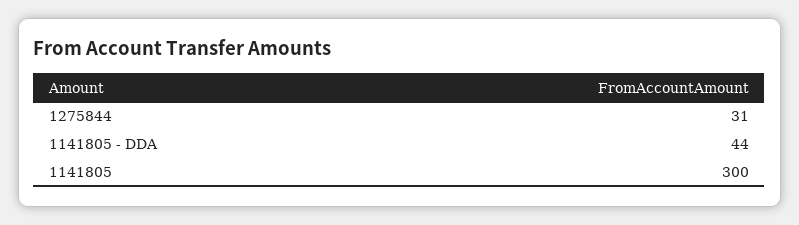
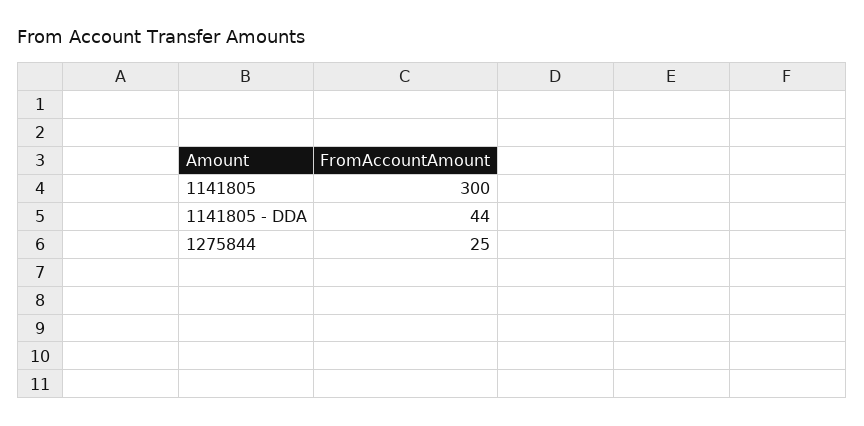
1275844: 31 -> 25

